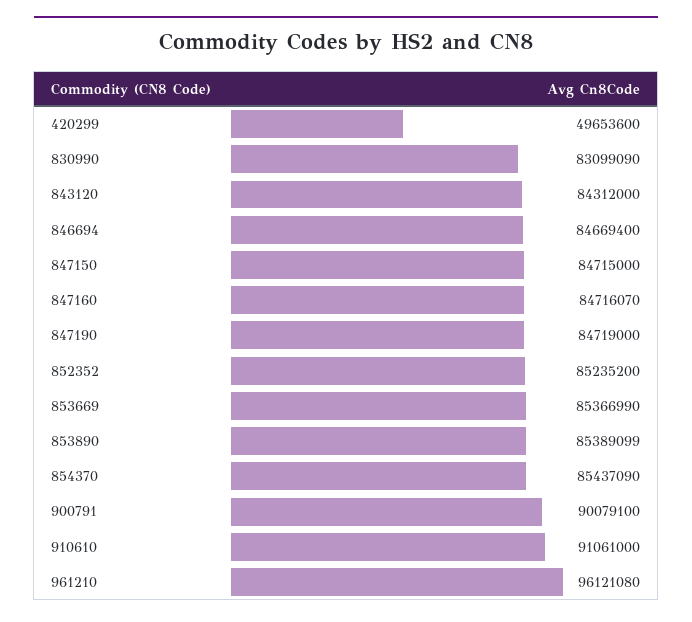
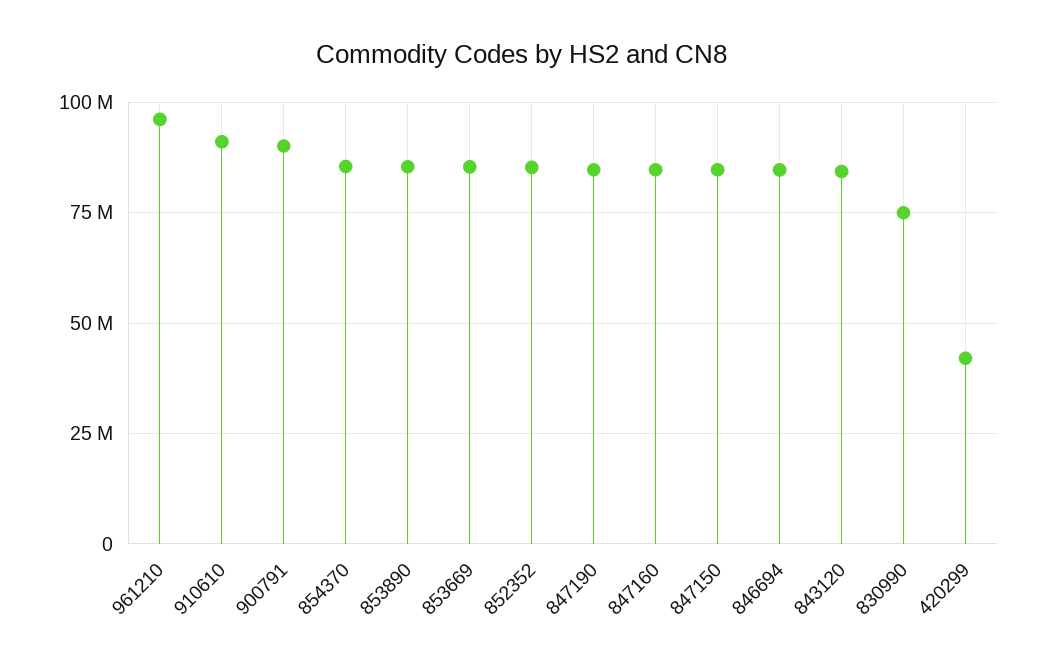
420299: 49653600 -> 42500000
830990: 83099090 -> 75000000

